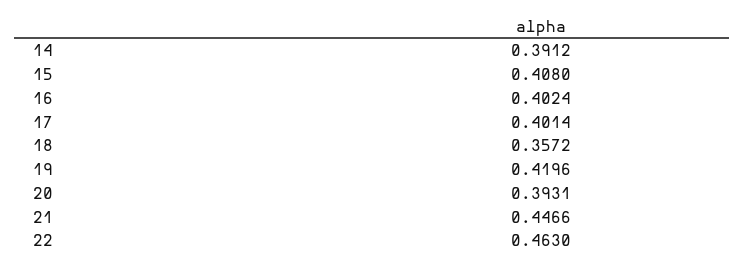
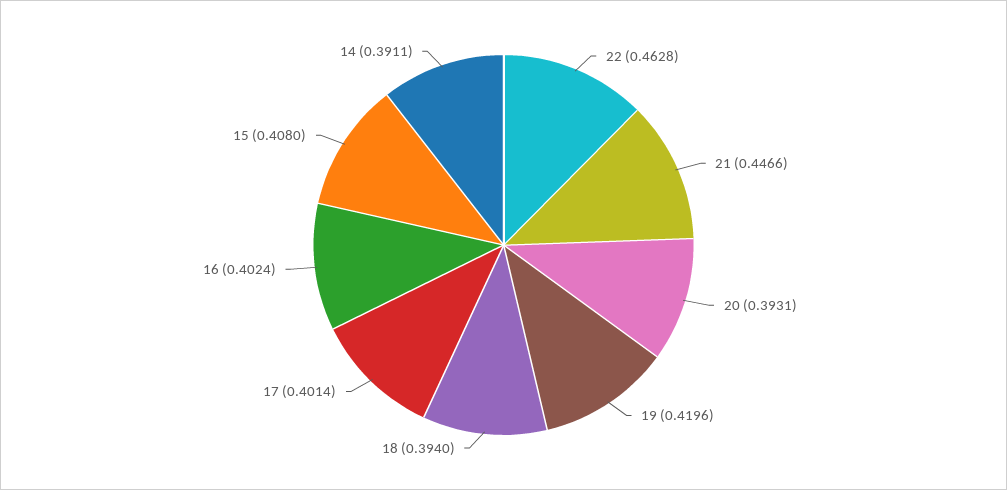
14: 0.3912 -> 0.3911
18: 0.3572 -> 0.394
22: 0.463 -> 0.4628

